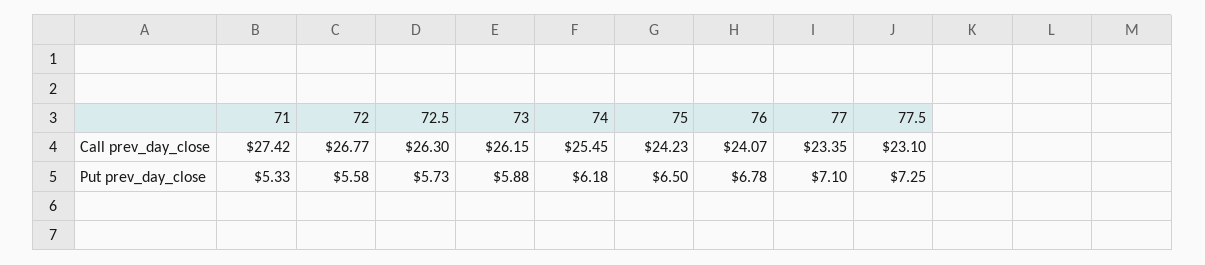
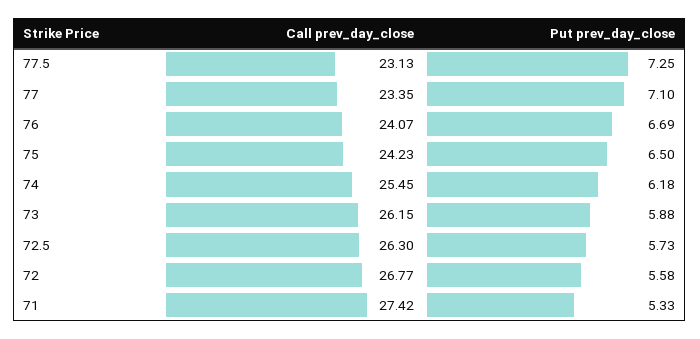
77.5, Call prev_day_close: 23.1 -> 23.13
76, Put prev_day_close: 6.78 -> 6.69

